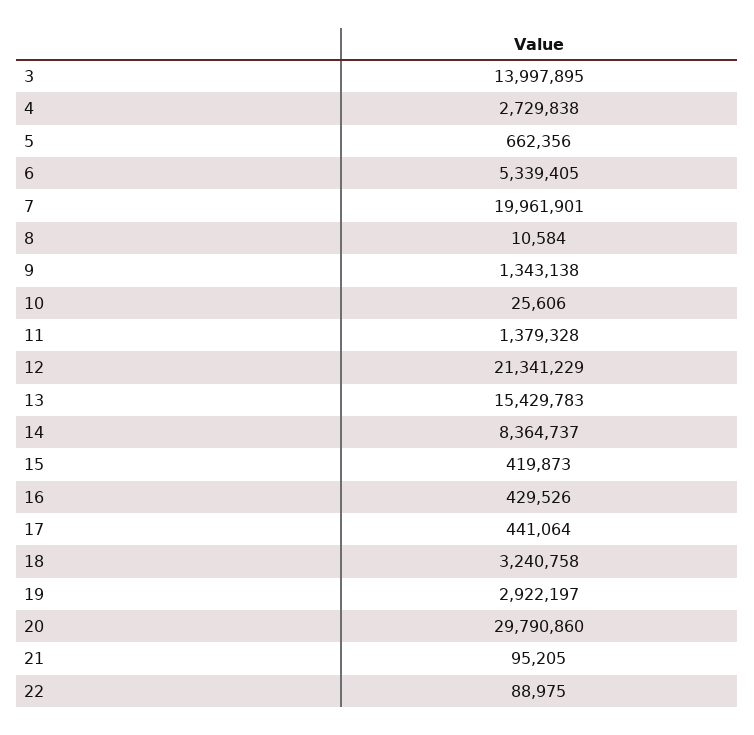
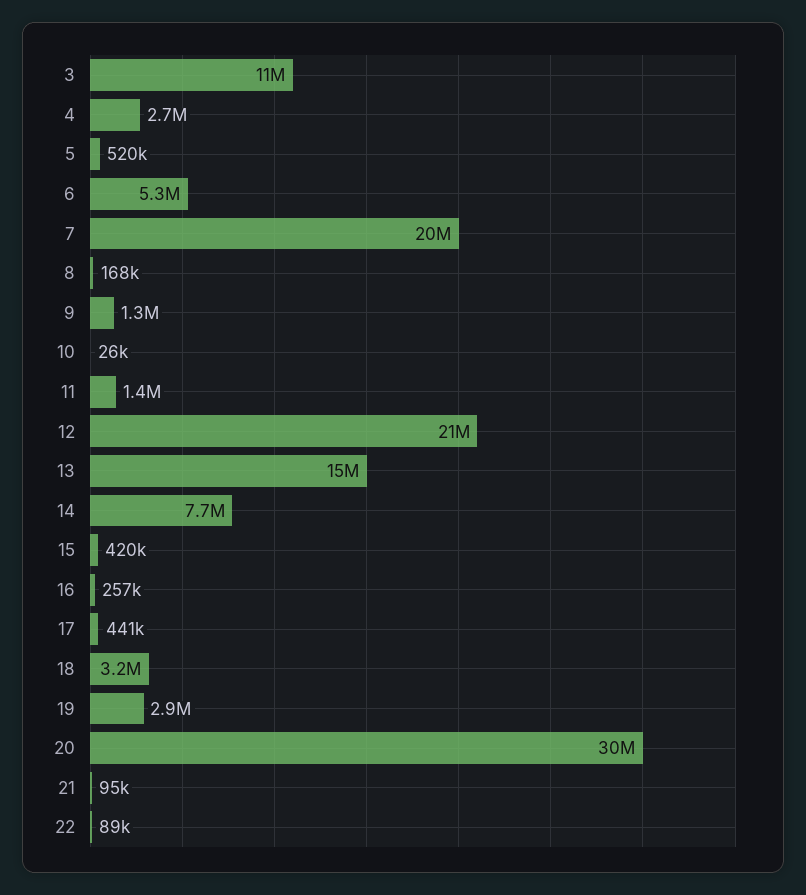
3: 13997895 -> 11000000
5: 662356 -> 520000
8: 10584 -> 168000
14: 8364737 -> 7700000
16: 429526 -> 257000

